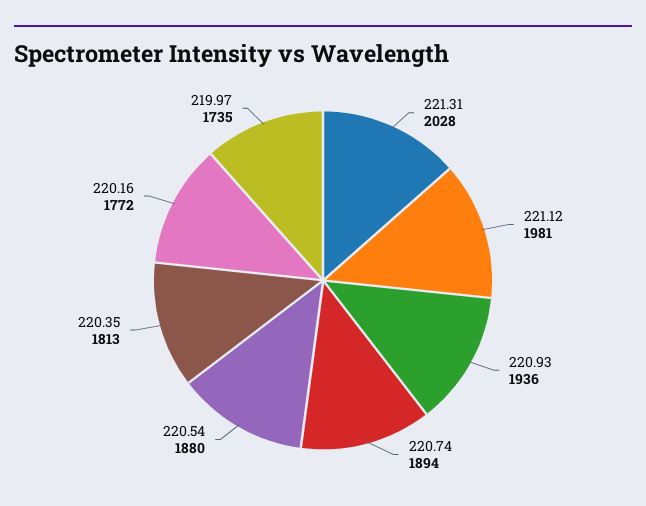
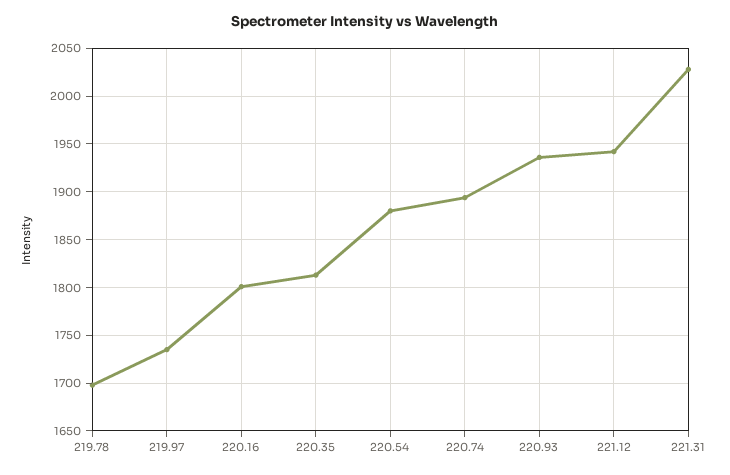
221.12: 1981 -> 1940
220.16: 1772 -> 1800
219.78: none -> 1700

